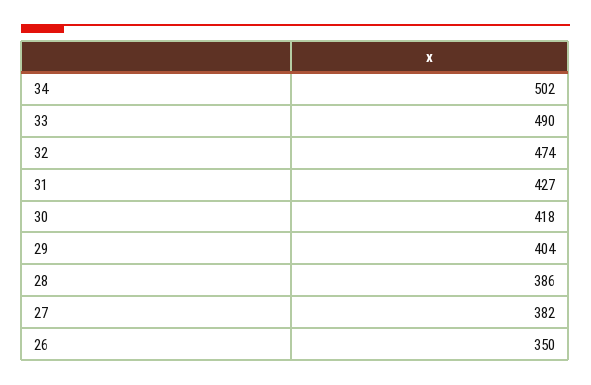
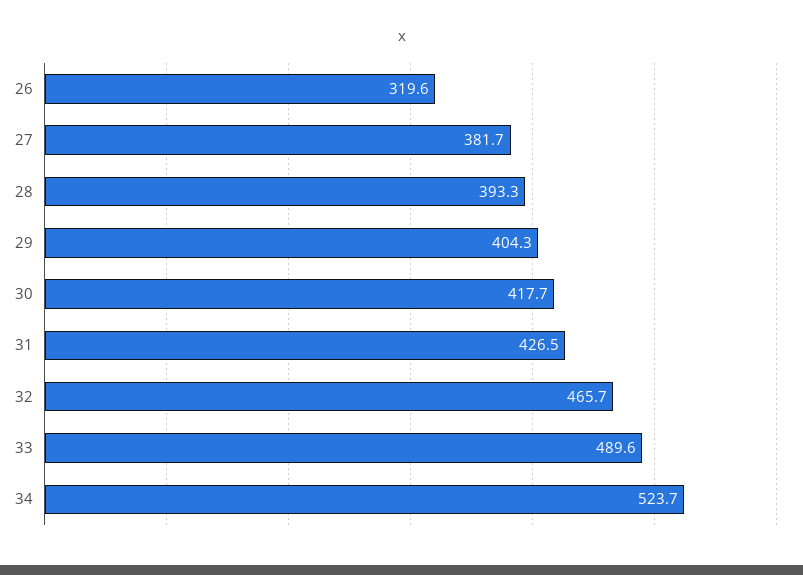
34: 502 -> 523.7
32: 474 -> 465.7
28: 386 -> 393.3
26: 350 -> 319.6

